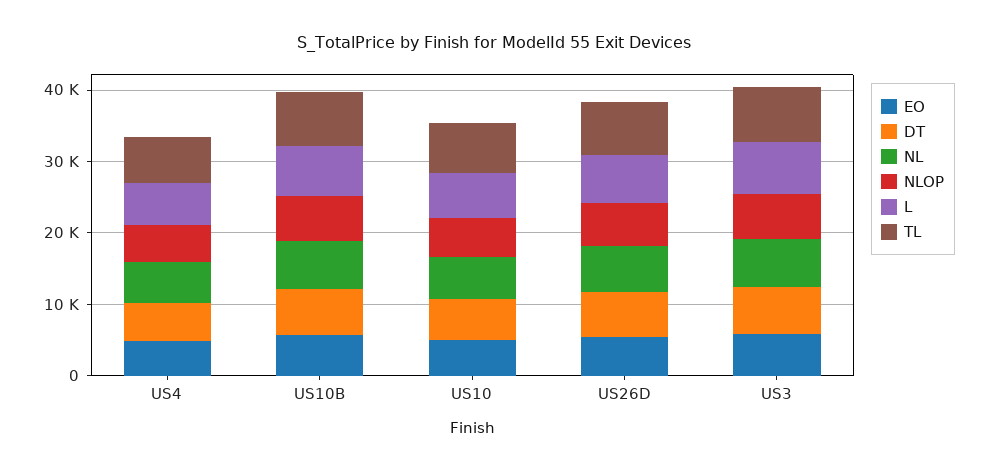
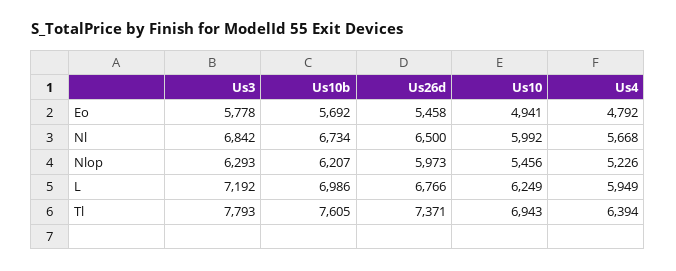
DT, US4: 6000 -> none
DT, US10B: 6000 -> none
DT, US10: 6000 -> none
DT, US26D: 6000 -> none
DT, US3: 6000 -> none

